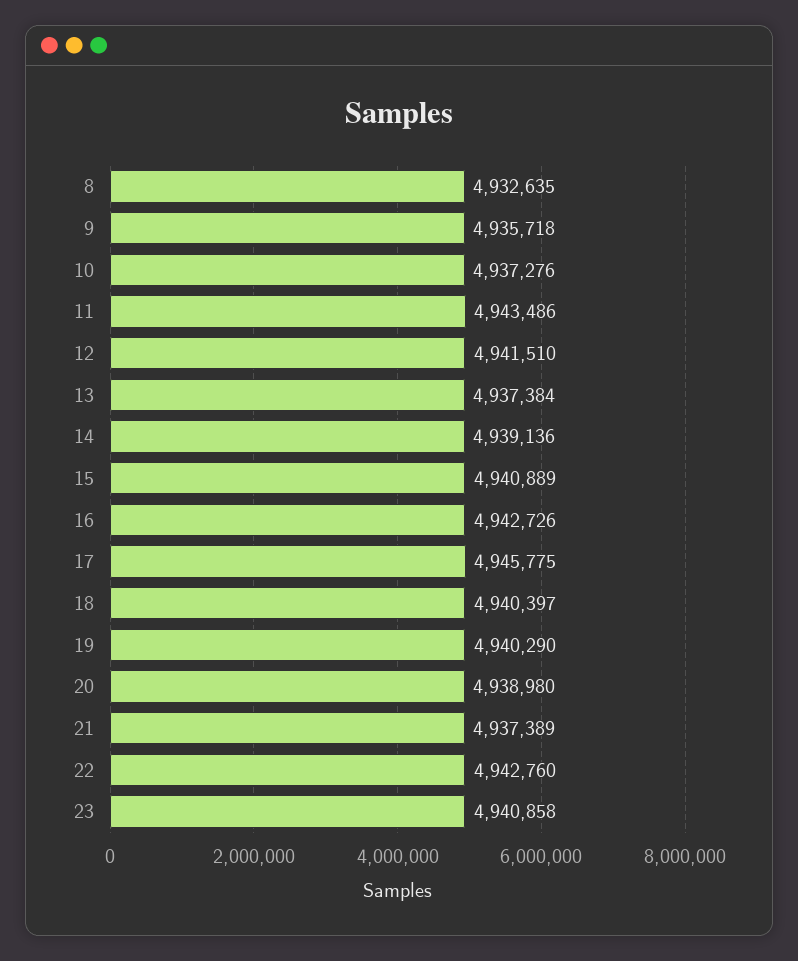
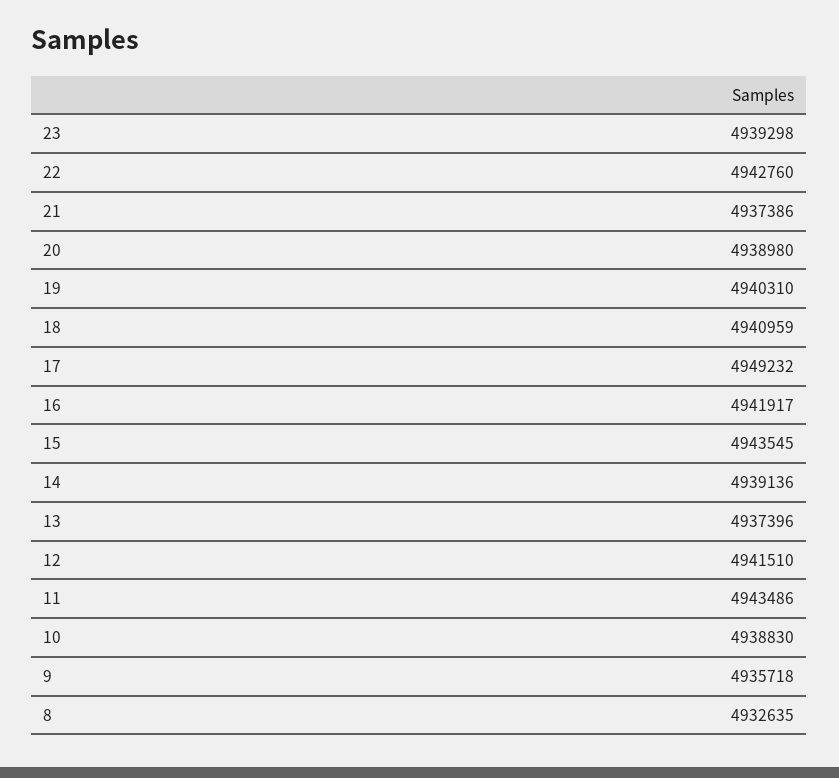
10: 4937276 -> 4938830
13: 4937384 -> 4937396
15: 4940889 -> 4943545
16: 4942726 -> 4941917
17: 4945775 -> 4949232
18: 4940397 -> 4940959
19: 4940290 -> 4940310
21: 4937389 -> 4937386
23: 4940858 -> 4939298

